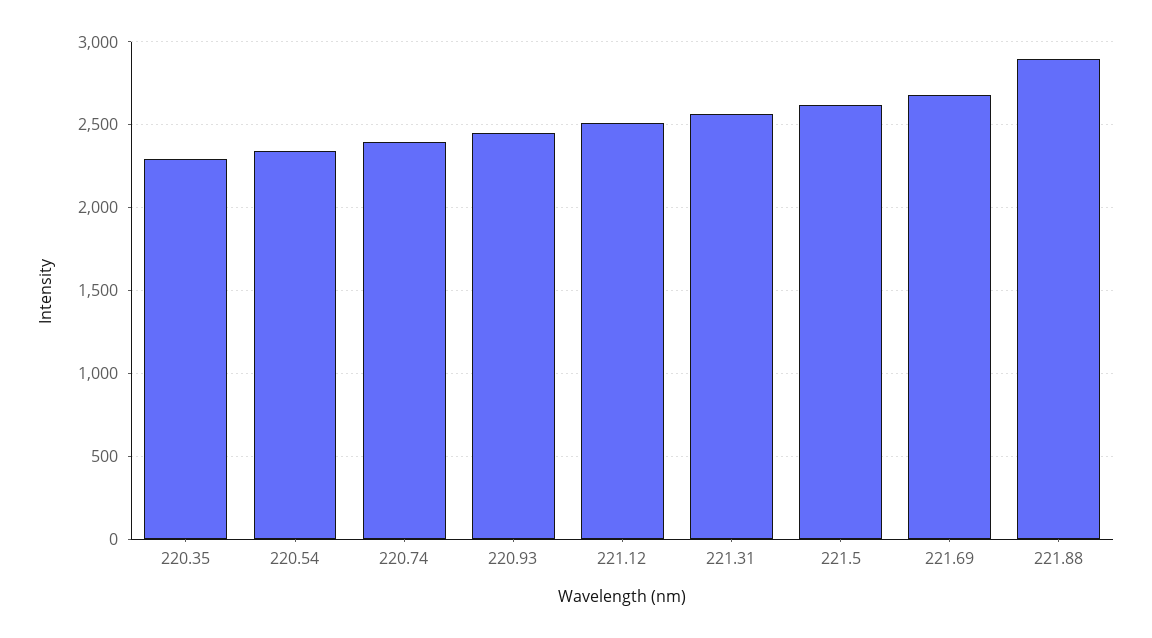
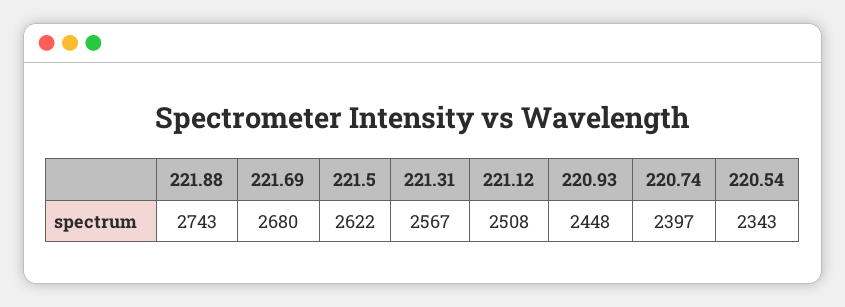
220.35: 2300 -> none
221.88: 2900 -> 2743

